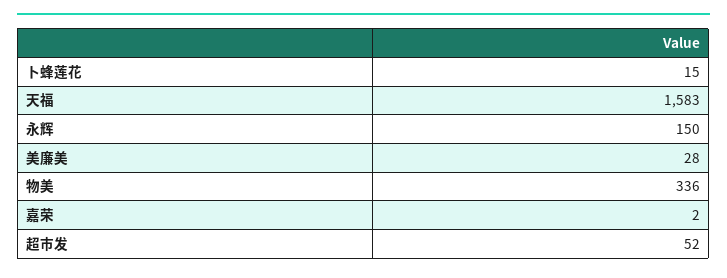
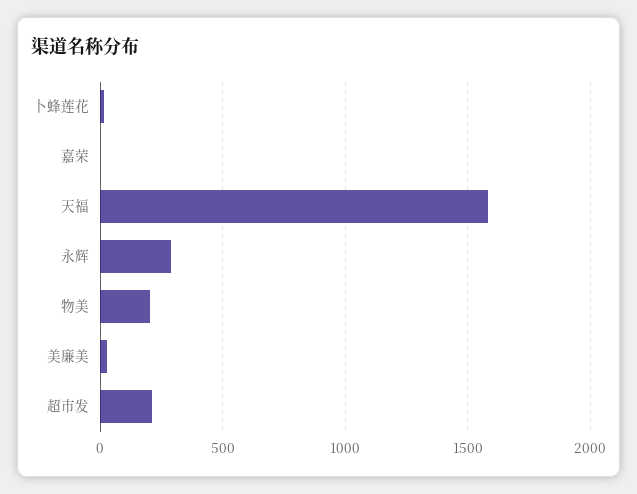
永辉: 150 -> 300
物美: 336 -> 200
超市发: 52 -> 200

